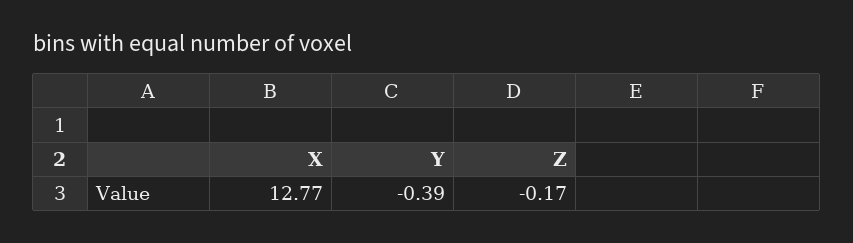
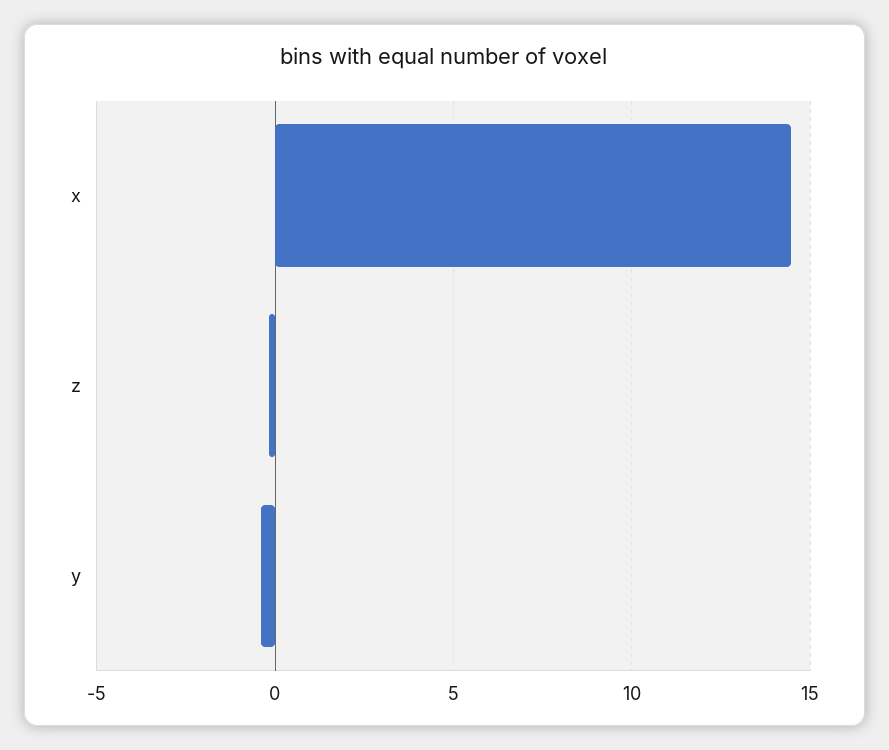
X: 12.77 -> 14.5

